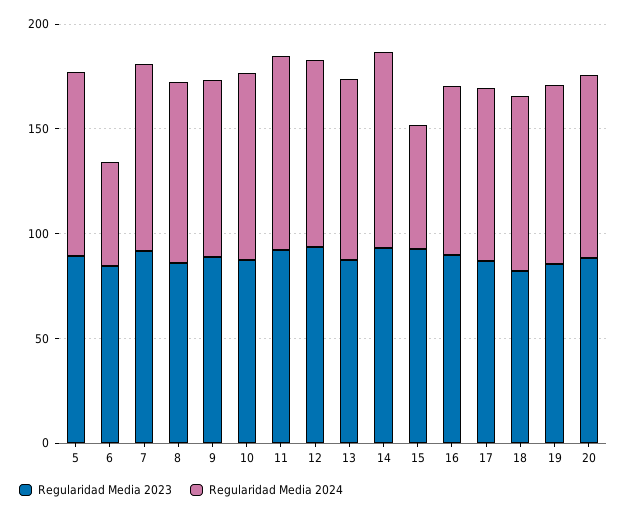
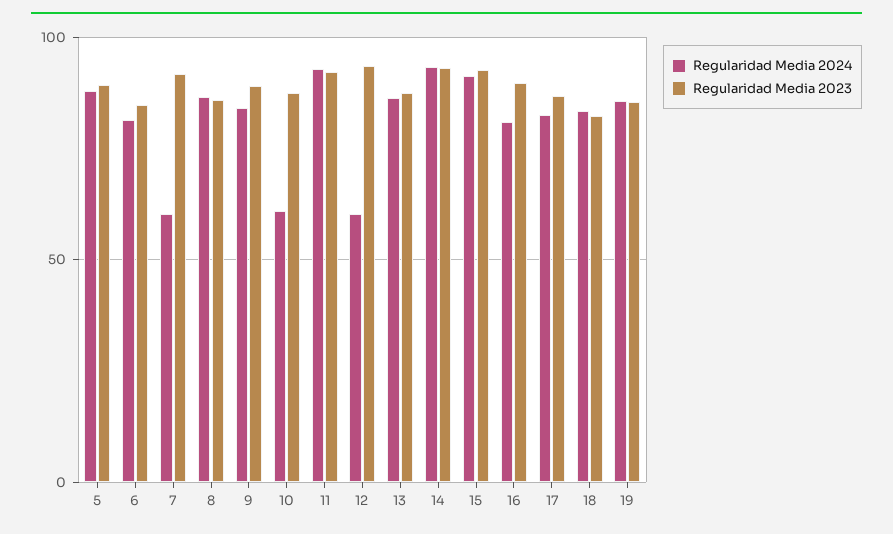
Regularidad Media 2024, 6: 50 -> 80
Regularidad Media 2024, 7: 90 -> 60
Regularidad Media 2024, 10: 90 -> 60
Regularidad Media 2024, 12: 90 -> 60
Regularidad Media 2024, 15: 60 -> 90
Regularidad Media 2023, 20: 90 -> none
Regularidad Media 2024, 20: 90 -> none

